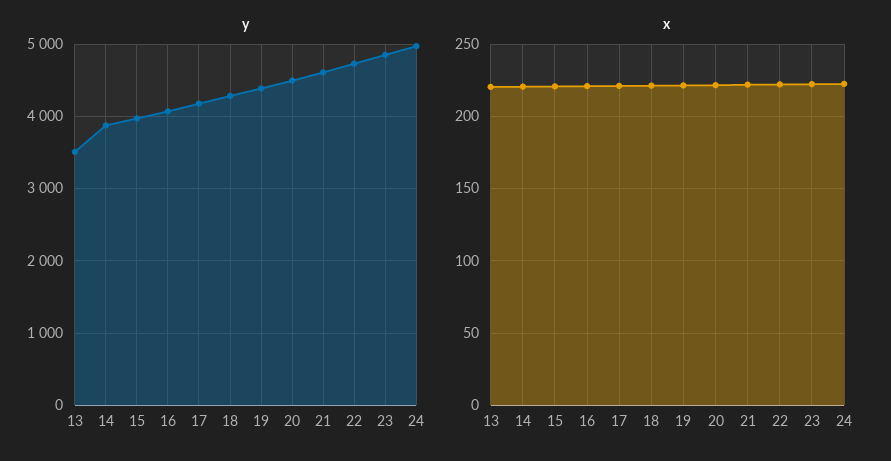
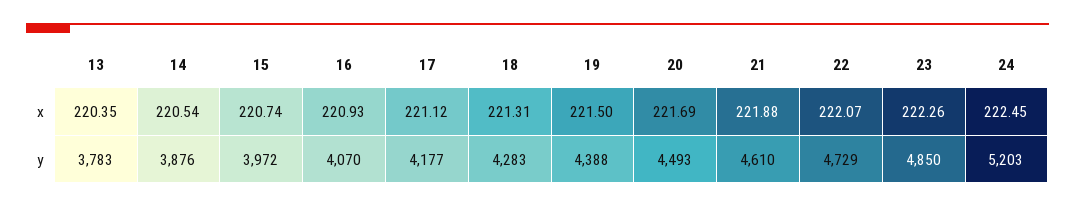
y, 13: 3500 -> 3783
y, 24: 5000 -> 5203

